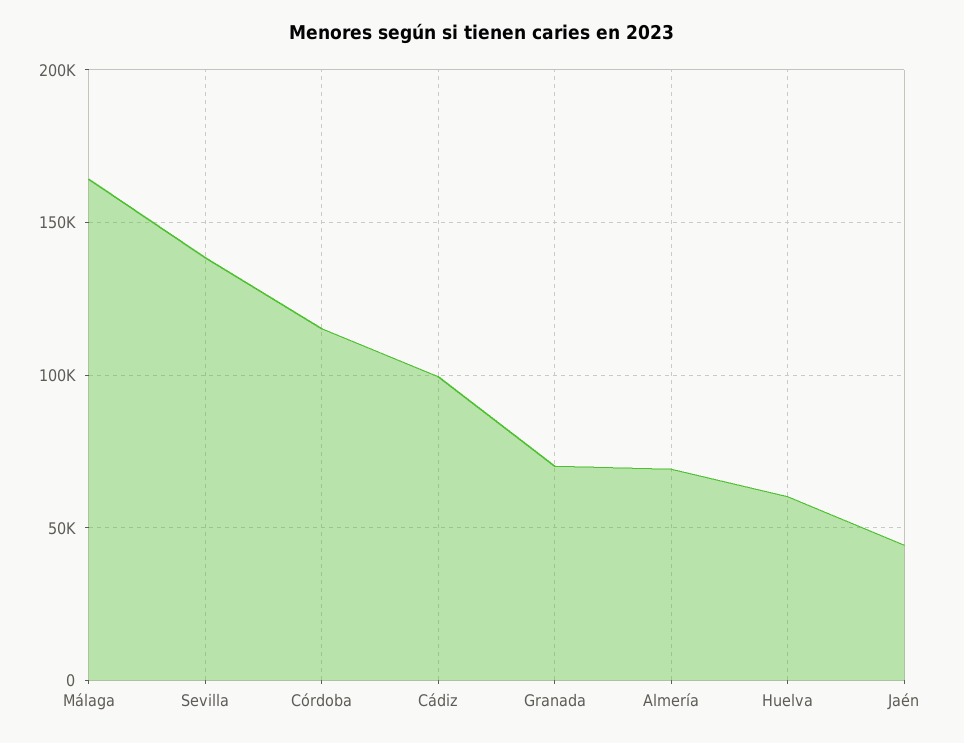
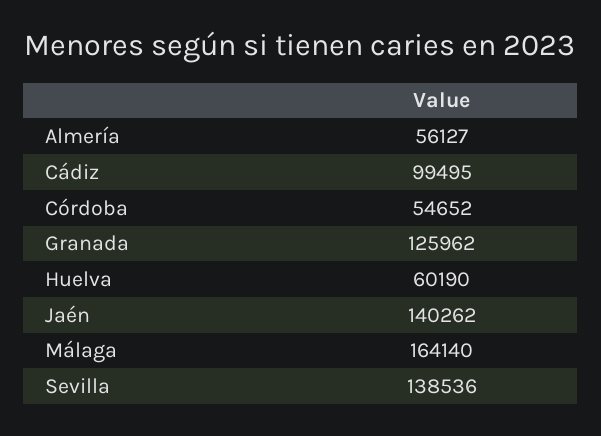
Córdoba: 115000 -> 54652
Granada: 70000 -> 125962
Almería: 70000 -> 56127
Jaén: 45000 -> 140262

